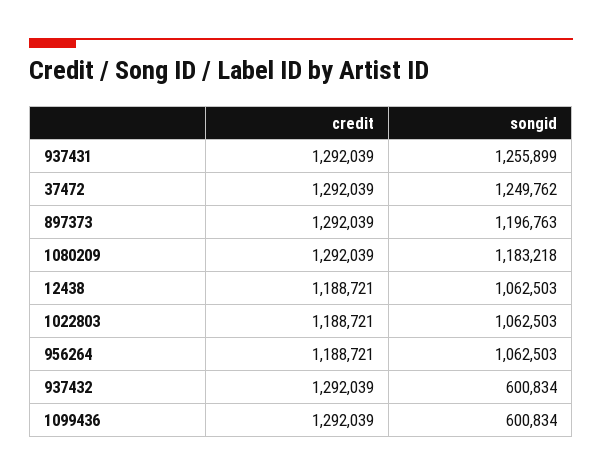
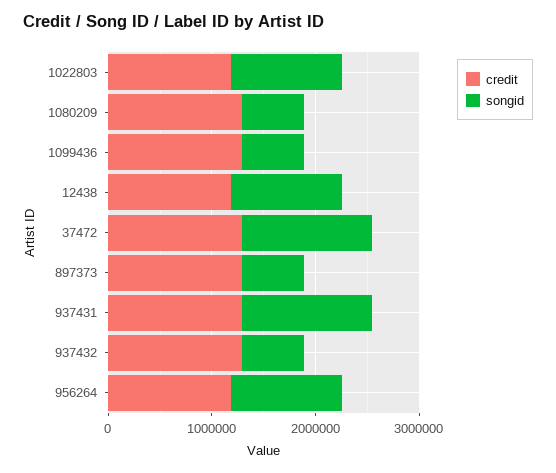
songid, 897373: 1196763 -> 600000
songid, 1080209: 1183218 -> 600000

